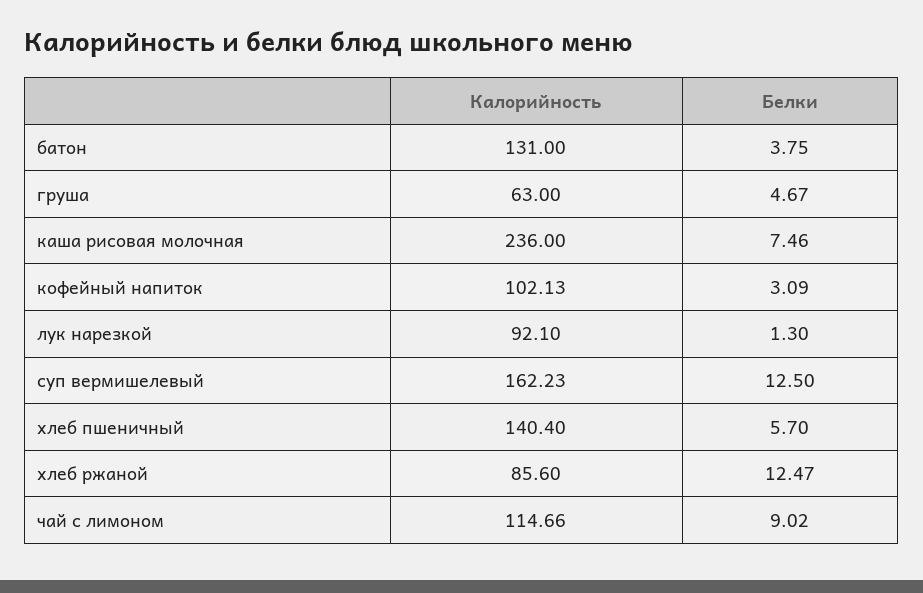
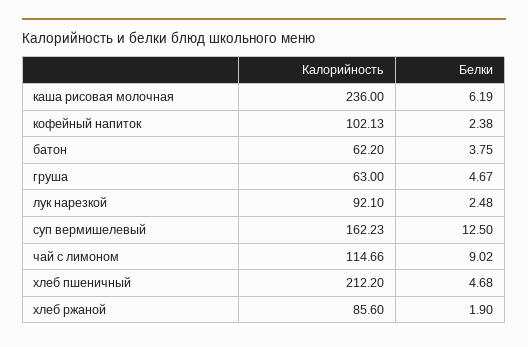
Калорийность, батон: 131 -> 62.2
Белки, каша рисовая молочная: 7.46 -> 6.19
Белки, кофейный напиток: 3.09 -> 2.38
Белки, лук нарезкой: 1.3 -> 2.48
Калорийность, хлеб пшеничный: 140.4 -> 212.2
Белки, хлеб пшеничный: 5.7 -> 4.68
Белки, хлеб ржаной: 12.47 -> 1.9

